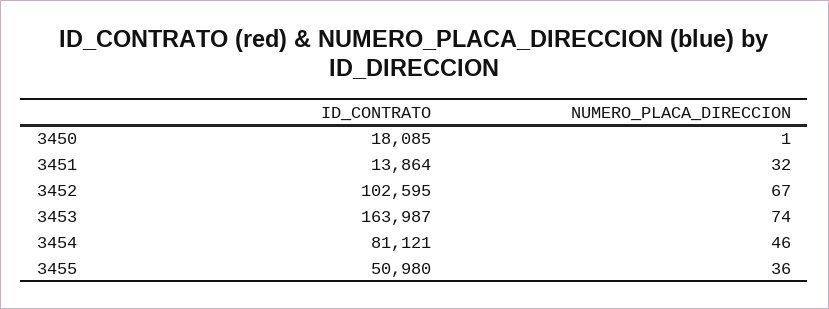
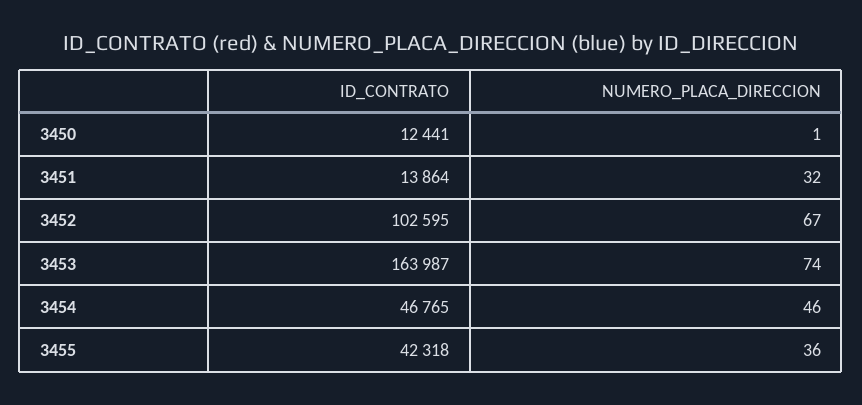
ID_CONTRATO, 3450: 18085 -> 12441
ID_CONTRATO, 3454: 81121 -> 46765
ID_CONTRATO, 3455: 50980 -> 42318

